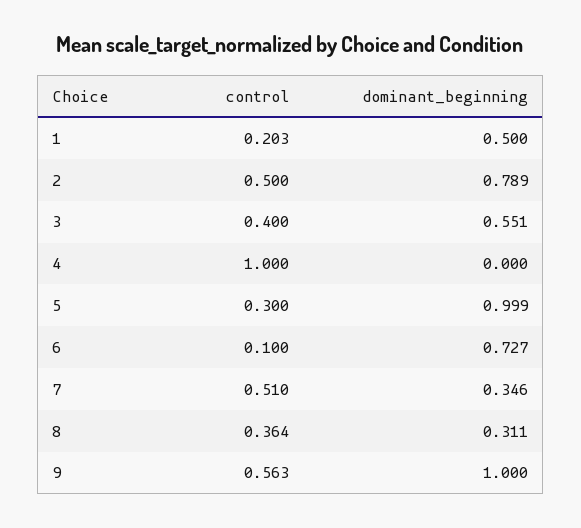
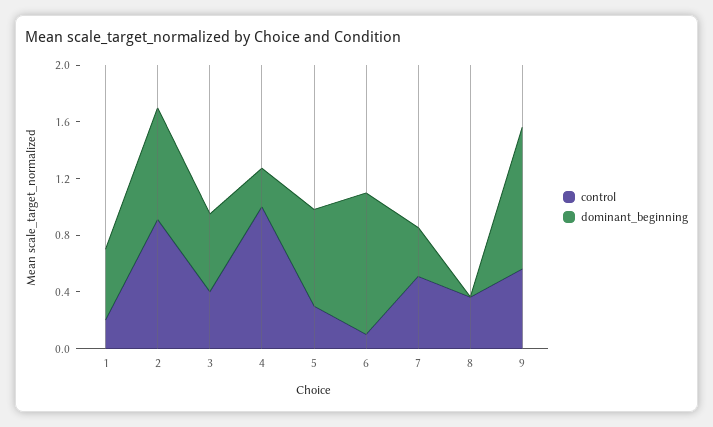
control, 2: 0.5 -> 0.9
dominant_beginning, 4: 0 -> 0.3
dominant_beginning, 5: 0.999 -> 0.7
dominant_beginning, 6: 0.727 -> 1
dominant_beginning, 8: 0.311 -> 0

